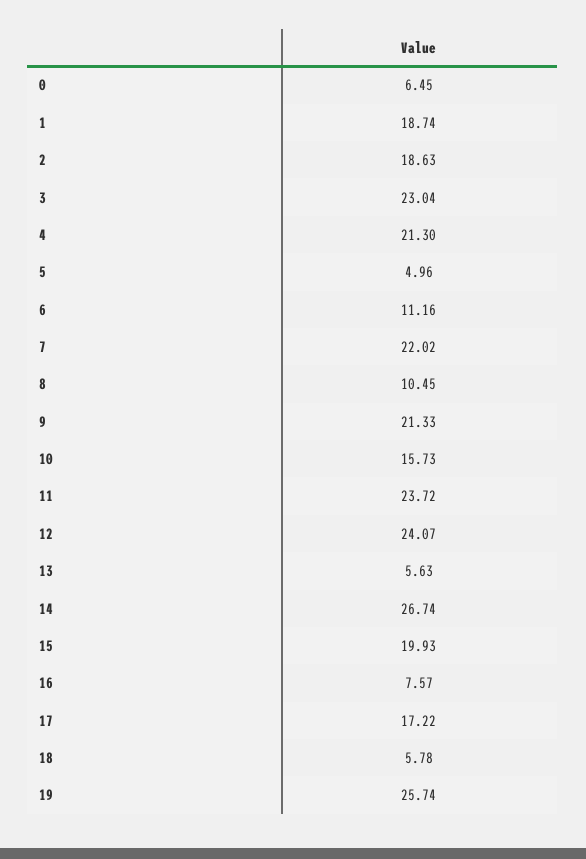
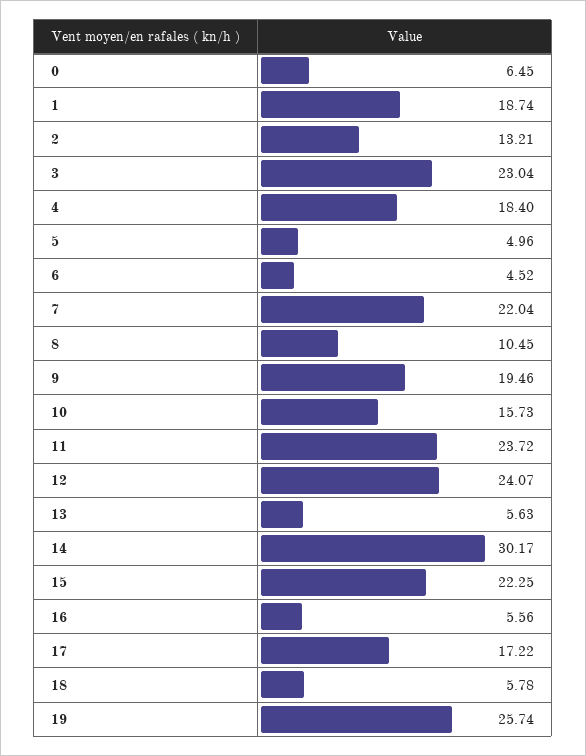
2: 18.63 -> 13.21
4: 21.3 -> 18.4
6: 11.16 -> 4.52
7: 22.02 -> 22.04
9: 21.33 -> 19.46
14: 26.74 -> 30.17
15: 19.93 -> 22.25
16: 7.57 -> 5.56

